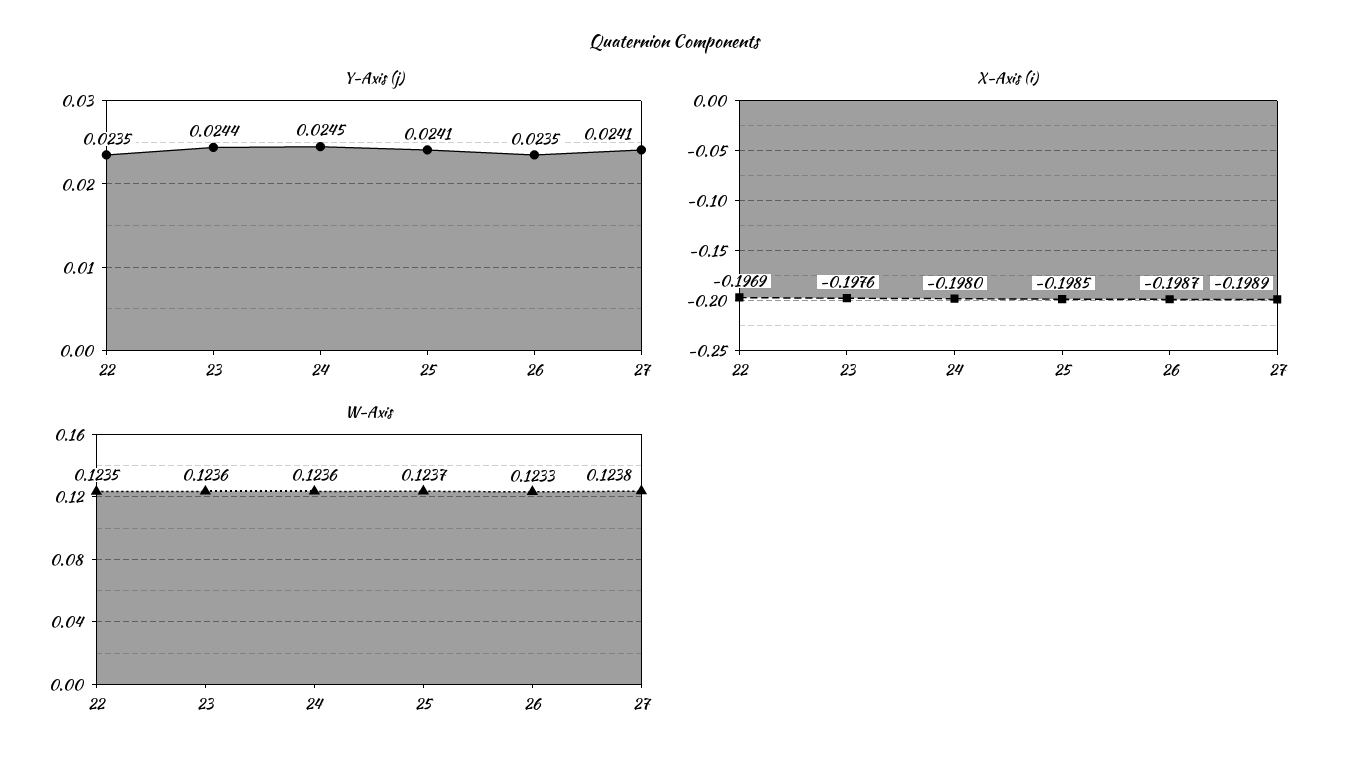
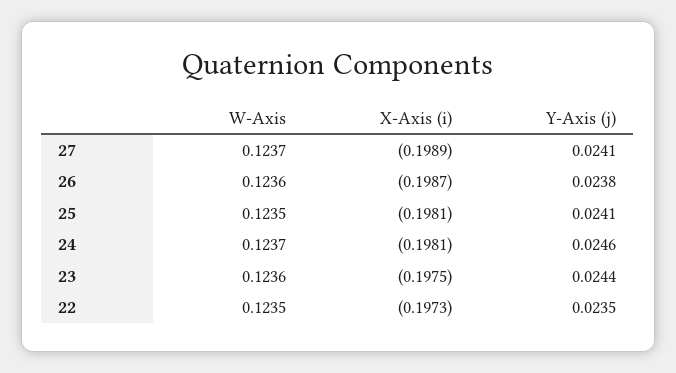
Y-Axis (j), 24: 0.0245 -> 0.0246
Y-Axis (j), 26: 0.0235 -> 0.0238
X-Axis (i), 22: -0.1969 -> -0.1973
X-Axis (i), 23: -0.1976 -> -0.1975
X-Axis (i), 24: -0.198 -> -0.1981
X-Axis (i), 25: -0.1985 -> -0.1981
W-Axis, 24: 0.1236 -> 0.1237
W-Axis, 25: 0.1237 -> 0.1235
W-Axis, 26: 0.1233 -> 0.1236
W-Axis, 27: 0.1238 -> 0.1237

